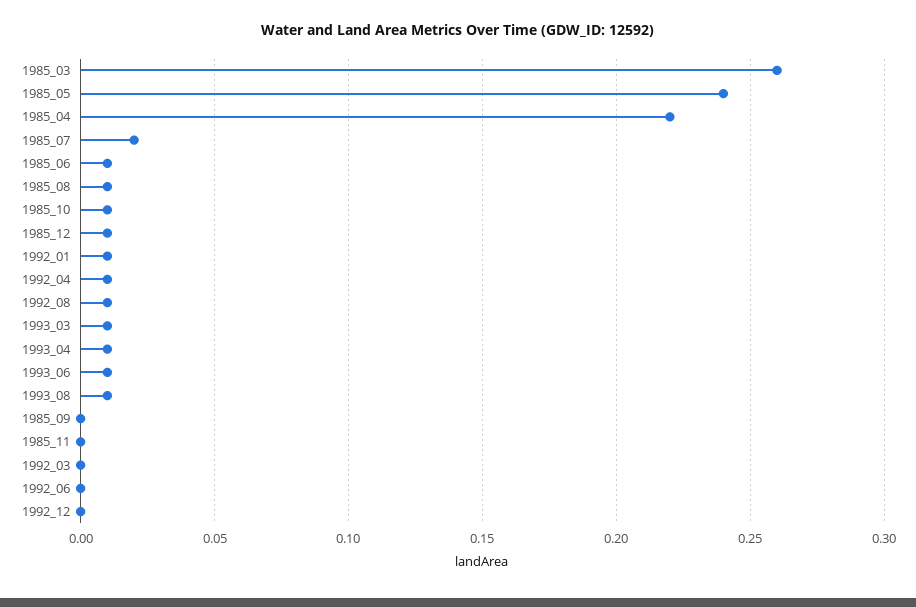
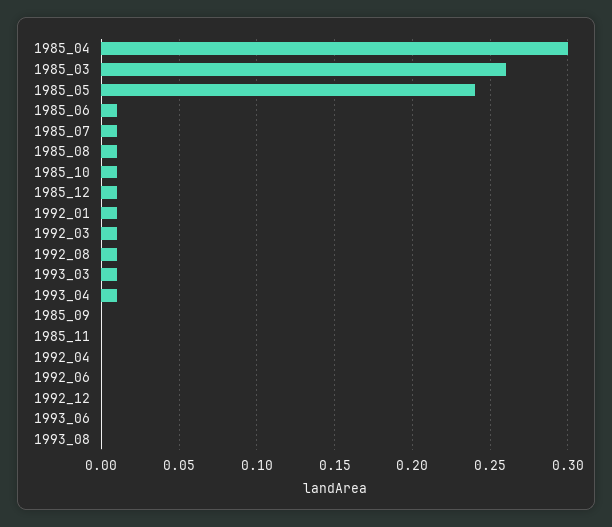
1985_04: 0.22 -> 0.3
1985_07: 0.02 -> 0.01
1992_04: 0.01 -> 0
1993_06: 0.01 -> 0
1993_08: 0.01 -> 0
1992_03: 0 -> 0.01

